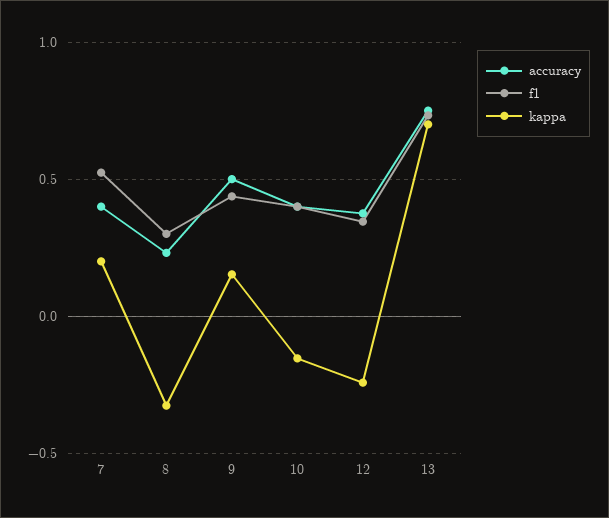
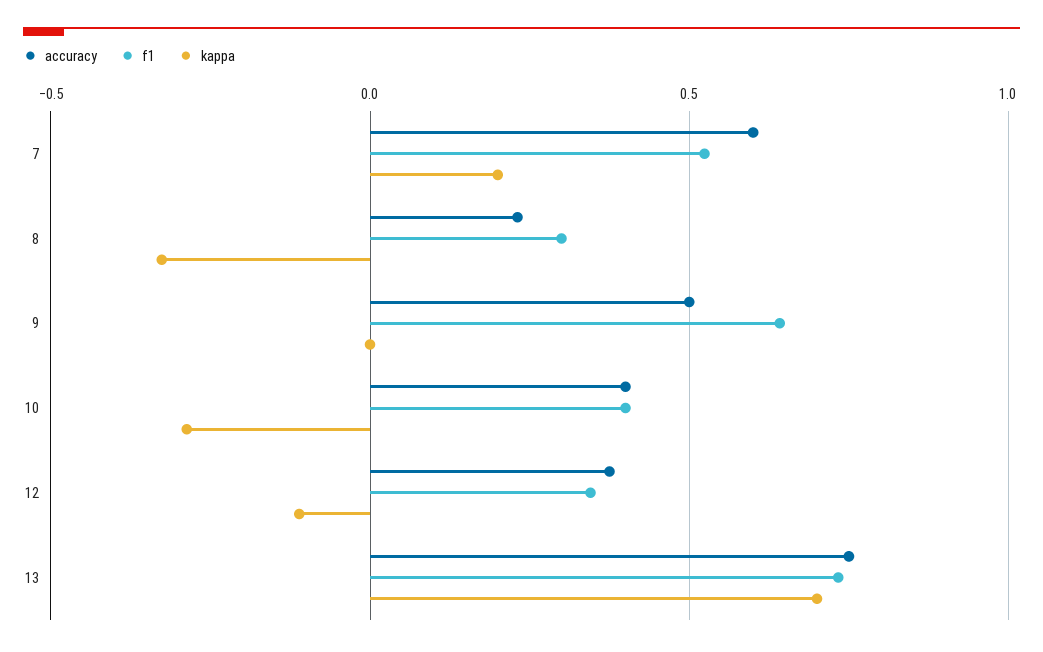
accuracy, 7: 0.4 -> 0.6
f1, 9: 0.45 -> 0.65
kappa, 9: 0.15 -> 0
kappa, 10: -0.15 -> -0.3
kappa, 12: -0.25 -> -0.1

